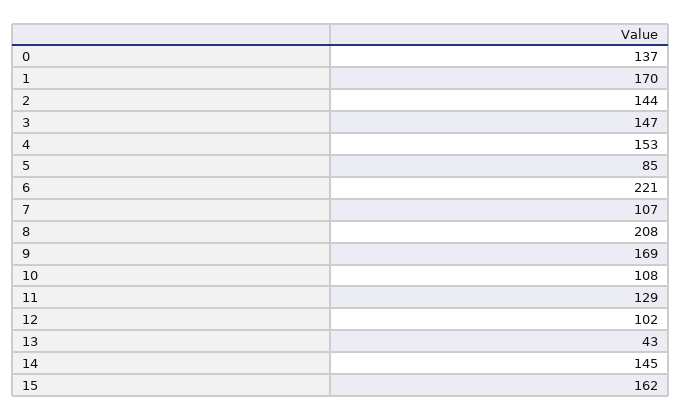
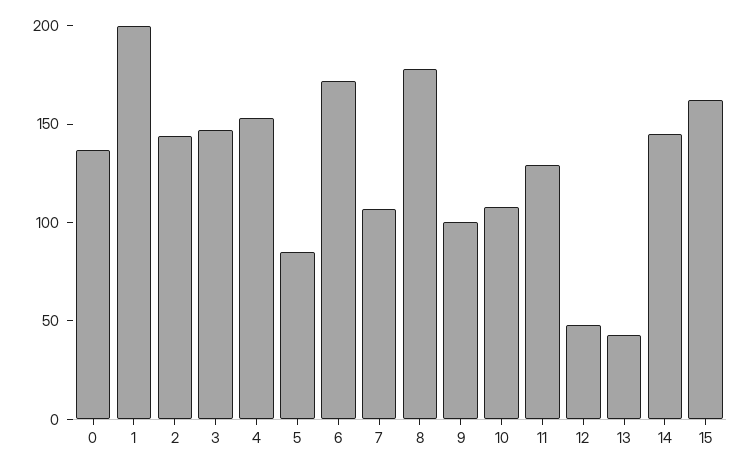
1: 170 -> 200
6: 221 -> 170
8: 208 -> 180
9: 169 -> 100
12: 102 -> 50

